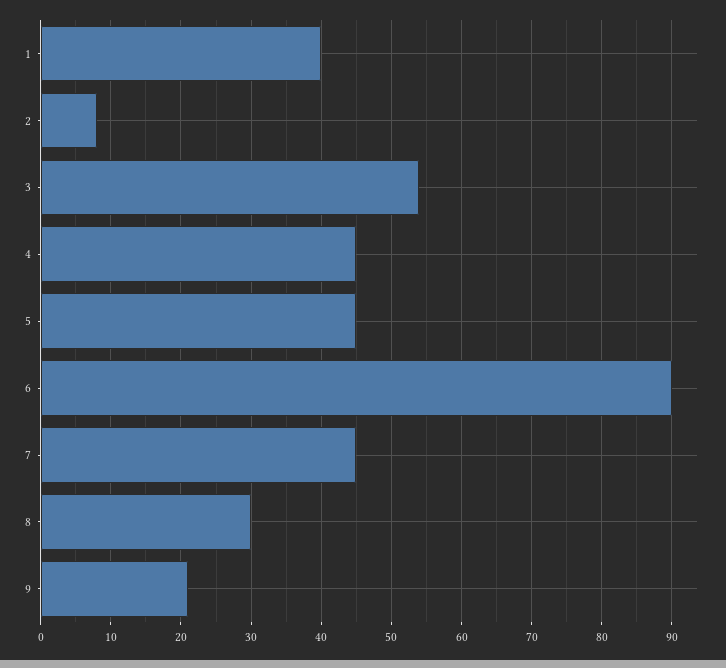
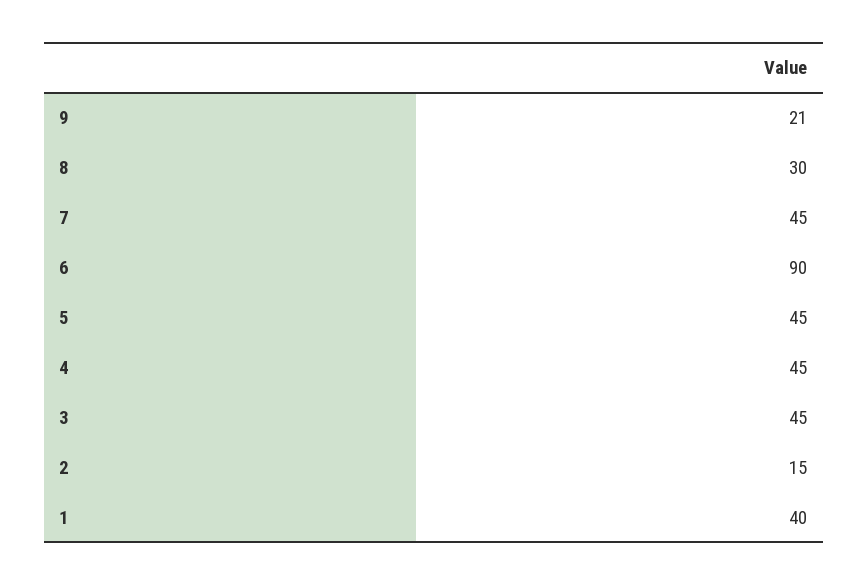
2: 8 -> 15
3: 54 -> 45

